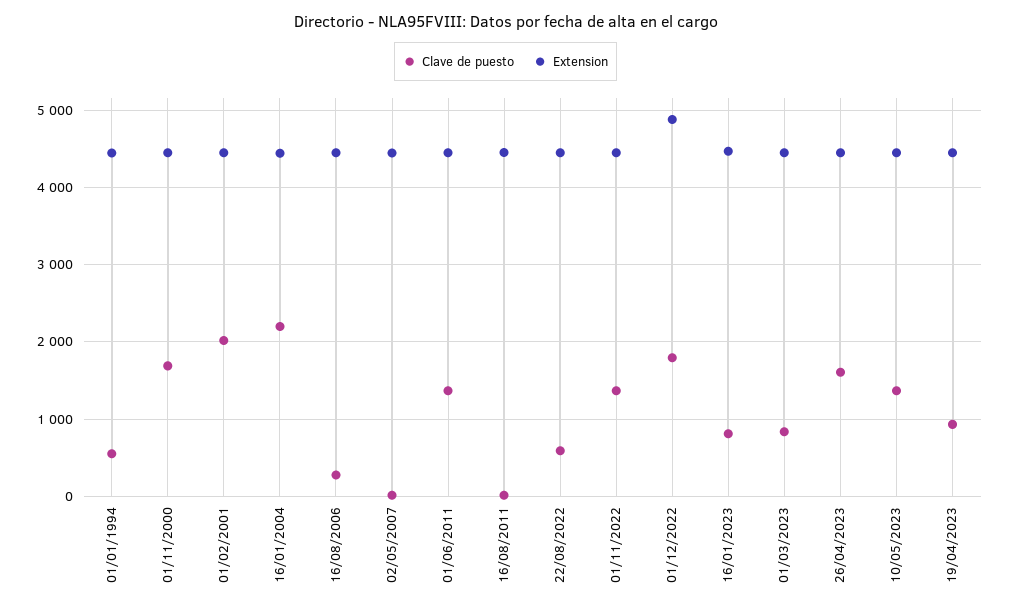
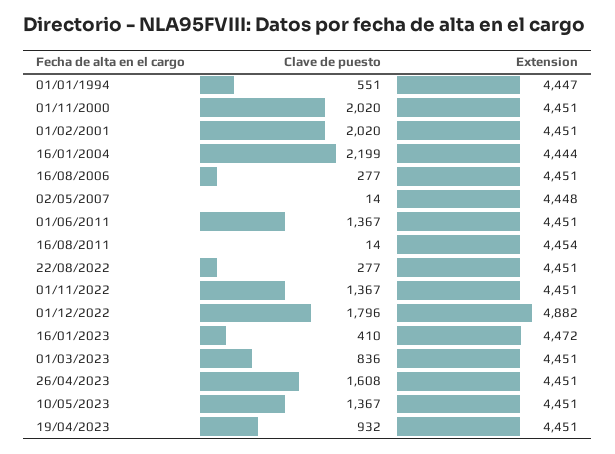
Clave de puesto, 01/11/2000: 1700 -> 2020
Clave de puesto, 22/08/2022: 600 -> 277
Clave de puesto, 16/01/2023: 800 -> 410

